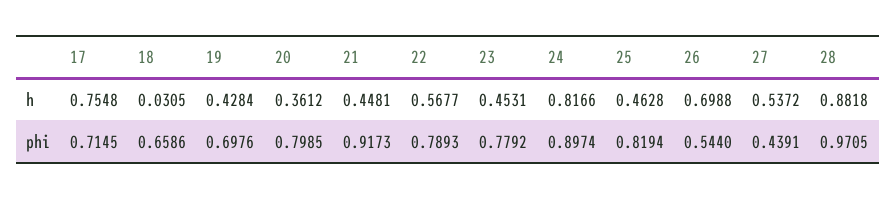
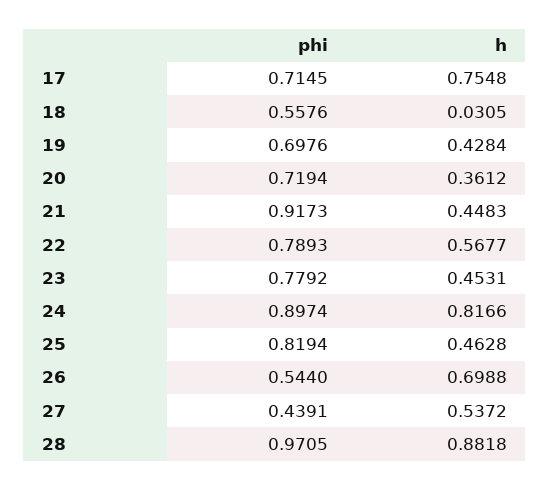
21, h: 0.4481 -> 0.4483
18, phi: 0.6586 -> 0.5576
20, phi: 0.7985 -> 0.7194

